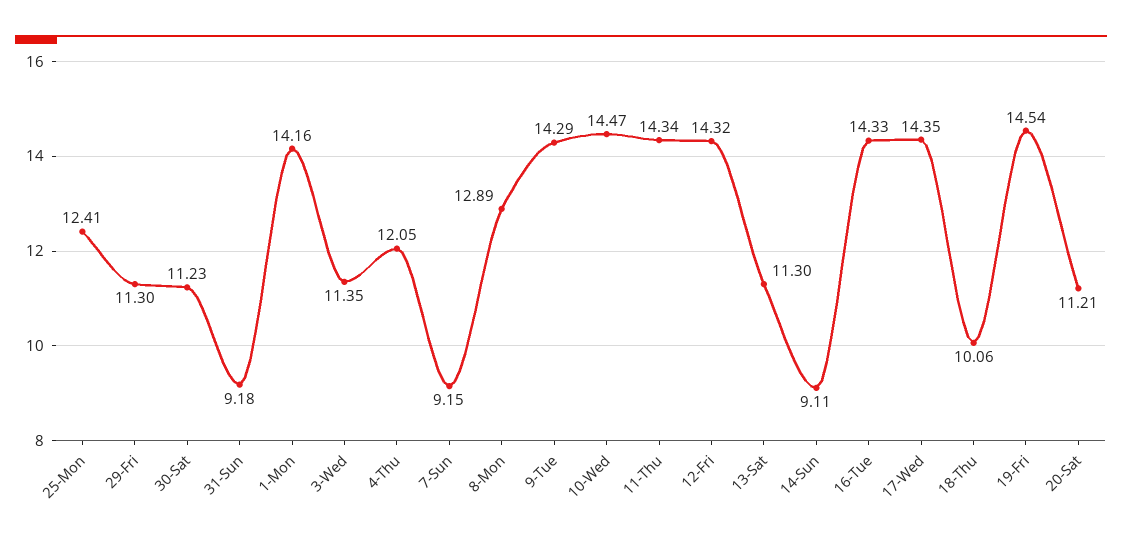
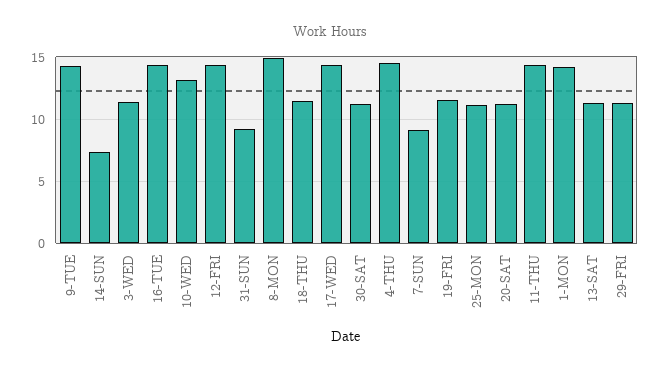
25-Mon: 12.41 -> 11
4-Thu: 12.05 -> 14.5
8-Mon: 12.89 -> 15
10-Wed: 14.47 -> 13
14-Sun: 9.11 -> 7.5
18-Thu: 10.06 -> 11.5
19-Fri: 14.54 -> 11.5

